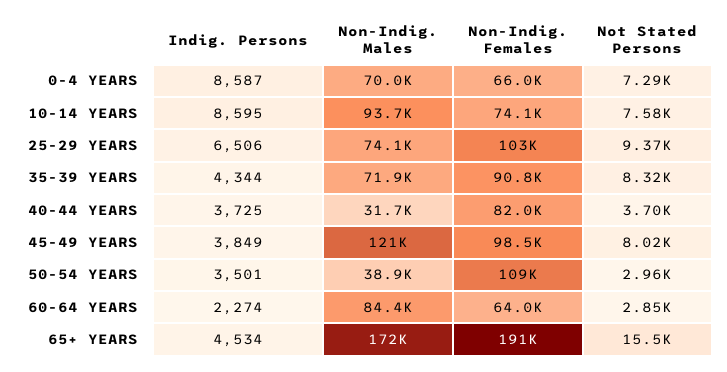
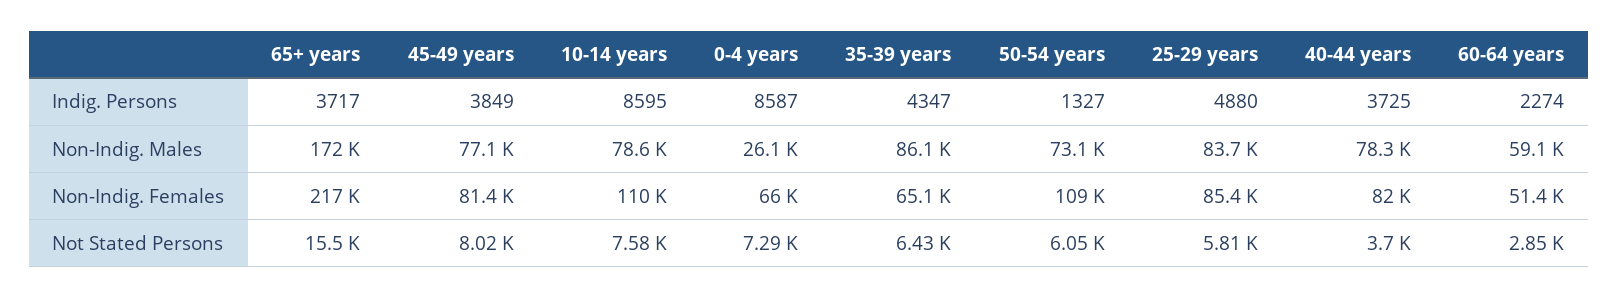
Non-Indig. Males, 0-4 YEARS: 70000 -> 26100
Non-Indig. Males, 10-14 YEARS: 93700 -> 78600
Non-Indig. Females, 10-14 YEARS: 74100 -> 110000
Indig. Persons, 25-29 YEARS: 6506 -> 4880
Non-Indig. Males, 25-29 YEARS: 74100 -> 83700
Non-Indig. Females, 25-29 YEARS: 103000 -> 85400
Not Stated Persons, 25-29 YEARS: 9370 -> 5810
Indig. Persons, 35-39 YEARS: 4344 -> 4347
Non-Indig. Males, 35-39 YEARS: 71900 -> 86100
Non-Indig. Females, 35-39 YEARS: 90800 -> 65100
Not Stated Persons, 35-39 YEARS: 8320 -> 6430
Non-Indig. Males, 40-44 YEARS: 31700 -> 78300
Non-Indig. Males, 45-49 YEARS: 121000 -> 77100
Non-Indig. Females, 45-49 YEARS: 98500 -> 81400
Indig. Persons, 50-54 YEARS: 3501 -> 1327
Non-Indig. Males, 50-54 YEARS: 38900 -> 73100
Not Stated Persons, 50-54 YEARS: 2960 -> 6050
Non-Indig. Males, 60-64 YEARS: 84400 -> 59100
Non-Indig. Females, 60-64 YEARS: 64000 -> 51400
Indig. Persons, 65+ YEARS: 4534 -> 3717
Non-Indig. Females, 65+ YEARS: 191000 -> 217000

